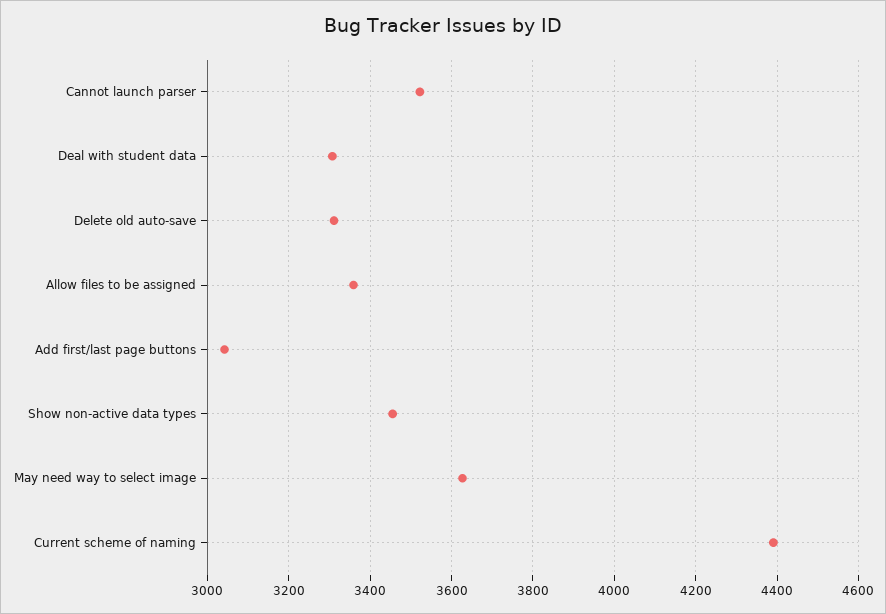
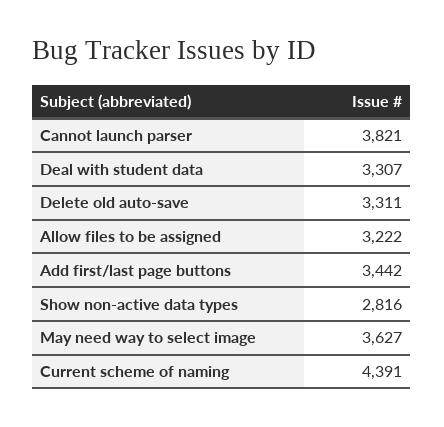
Cannot launch parser: 3520 -> 3821
Allow files to be assigned: 3360 -> 3222
Add first/last page buttons: 3040 -> 3442
Show non-active data types: 3460 -> 2816

